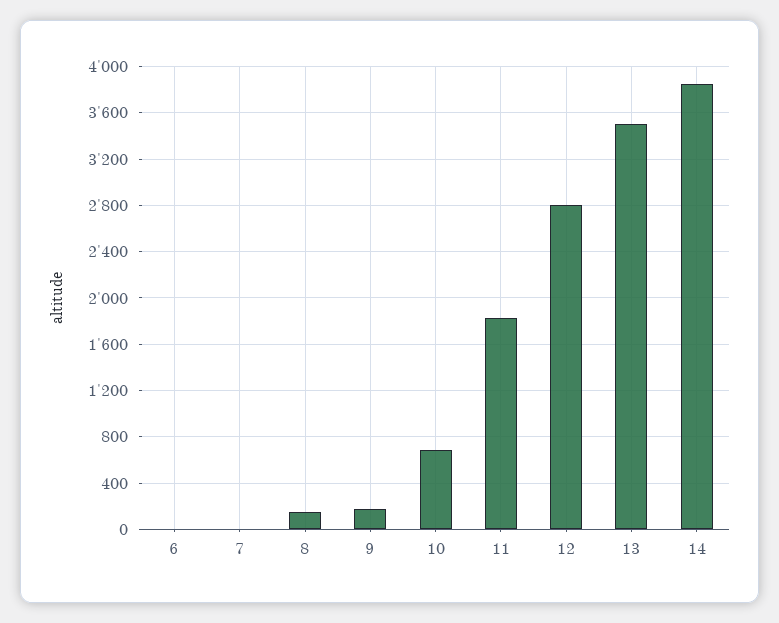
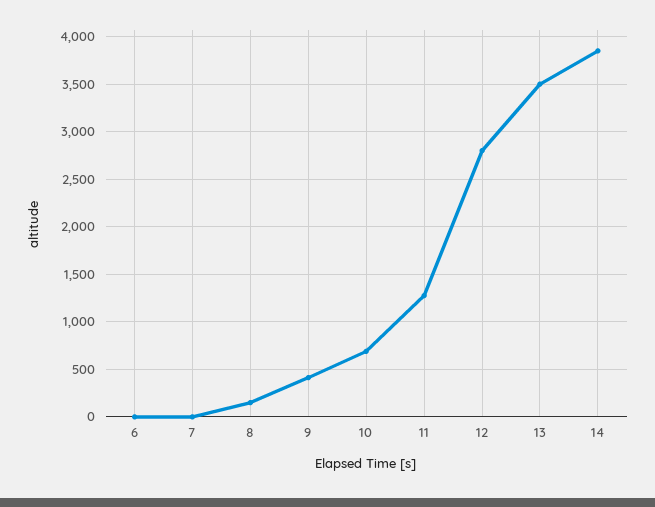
9: 200 -> 400
11: 1800 -> 1300

